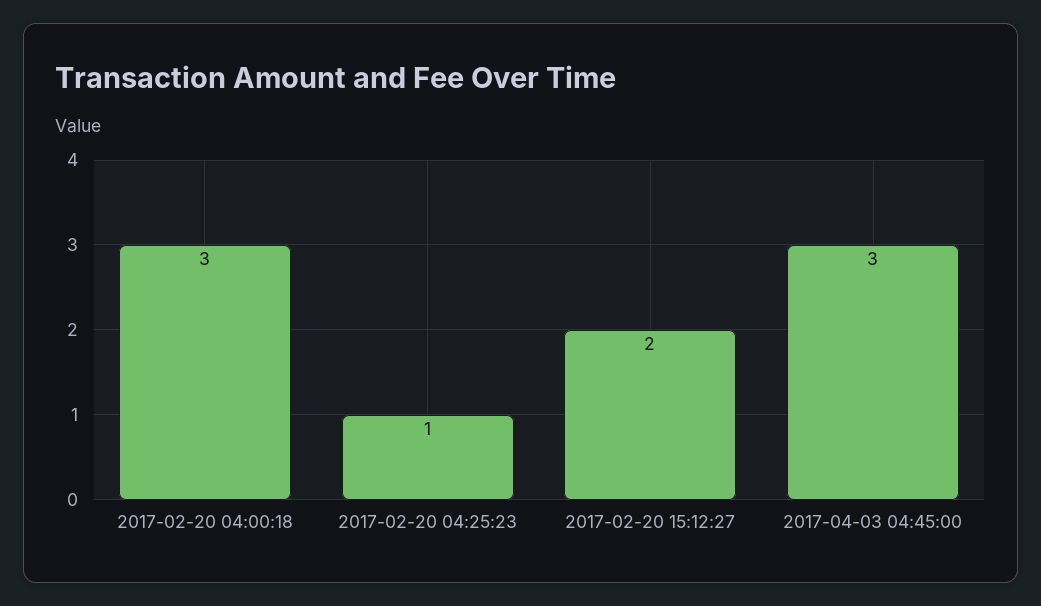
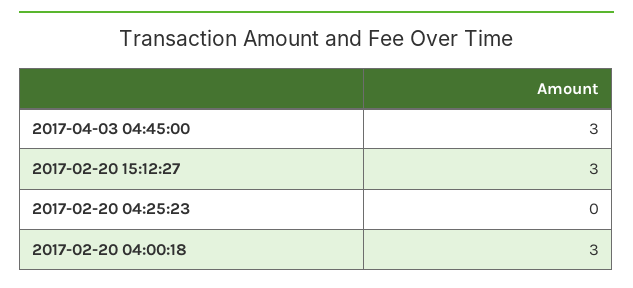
2017-02-20 04:25:23: 1 -> 0
2017-02-20 15:12:27: 2 -> 3

